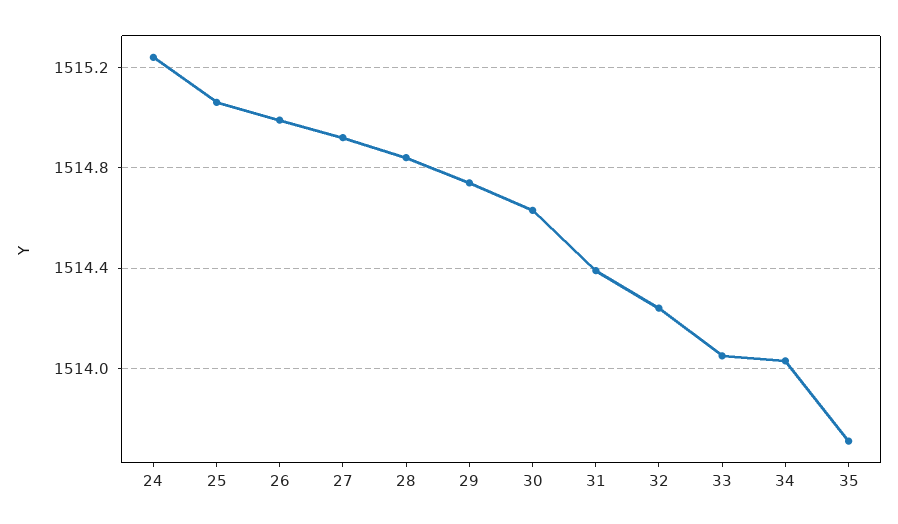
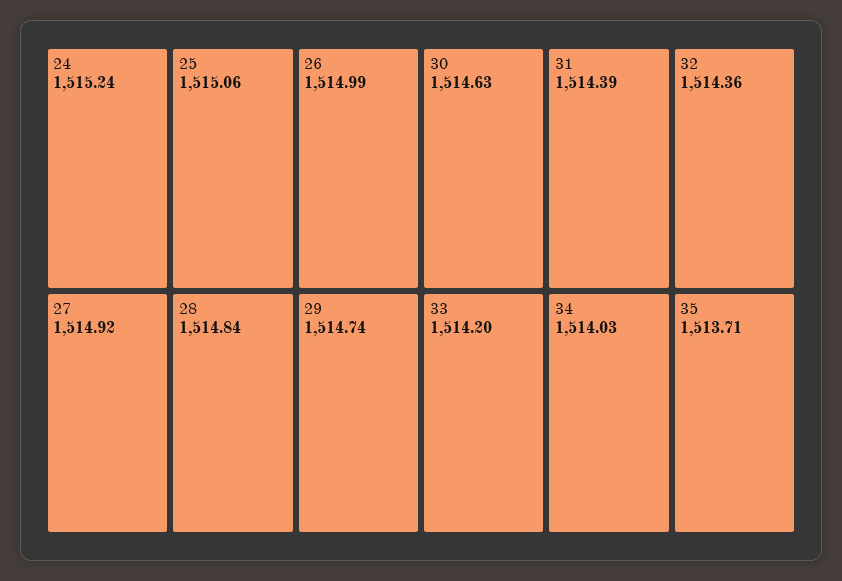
32: 1514.25 -> 1514.36
33: 1514.05 -> 1514.2

